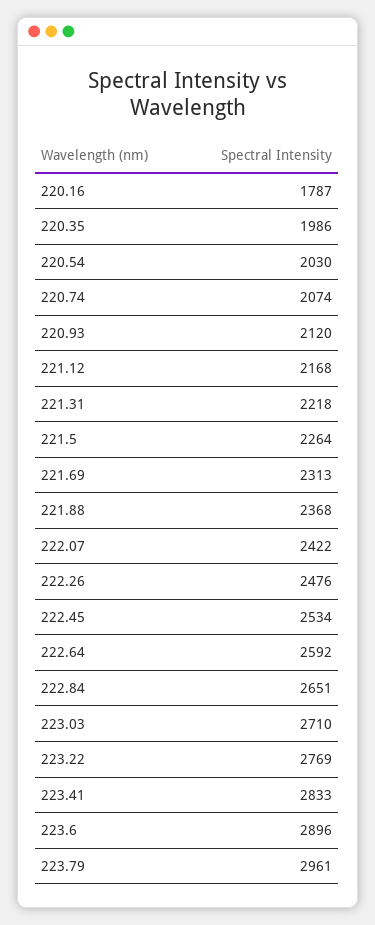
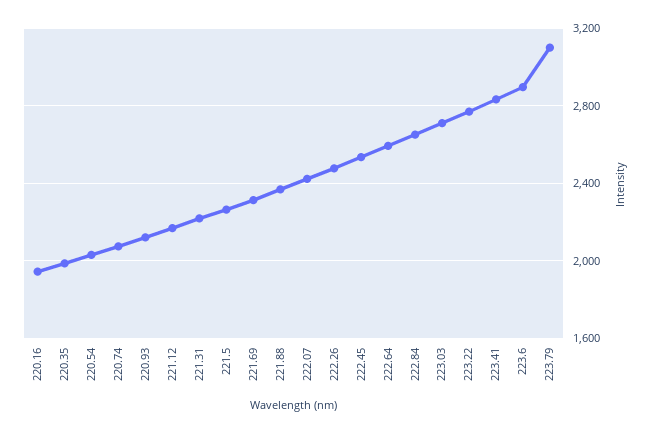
220.16: 1787 -> 1950
223.79: 2961 -> 3100

